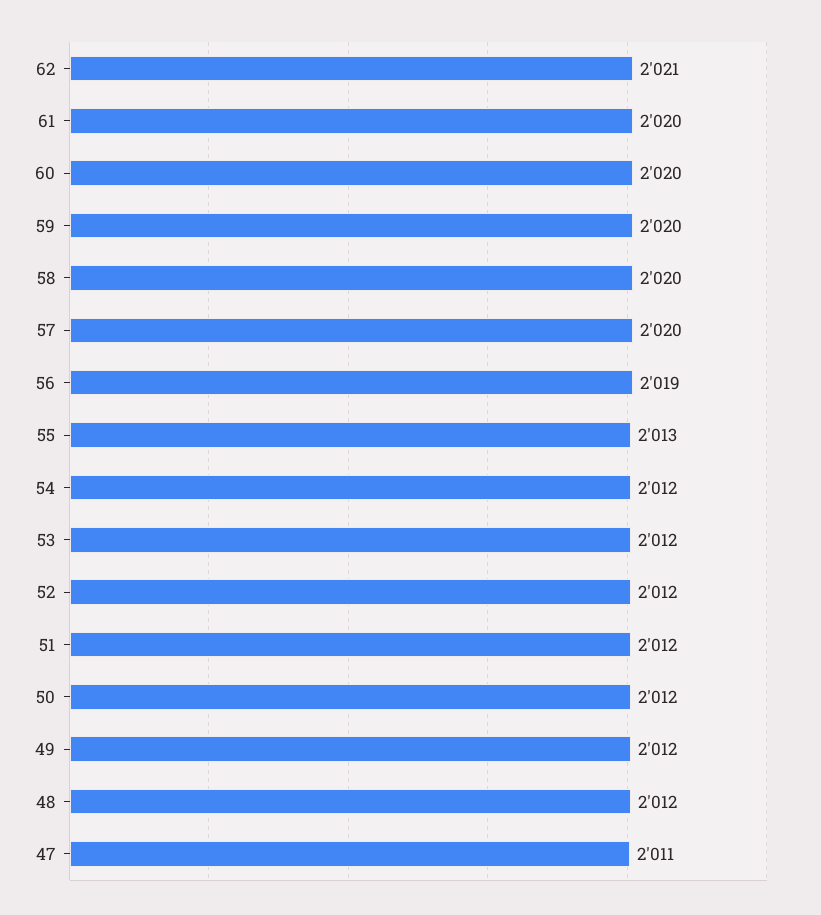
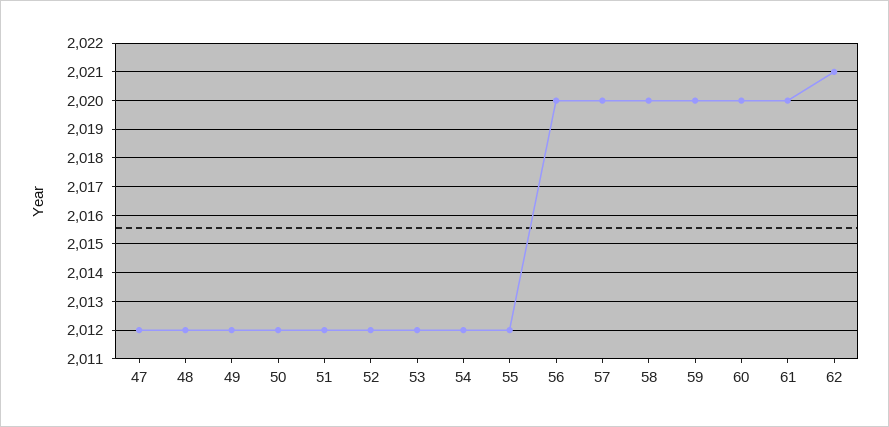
56: 2019 -> 2020
55: 2013 -> 2012
47: 2011 -> 2012

